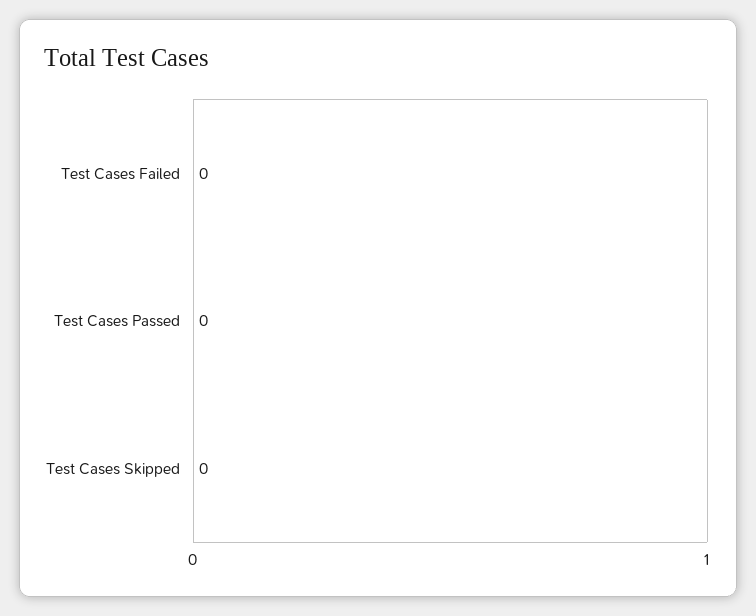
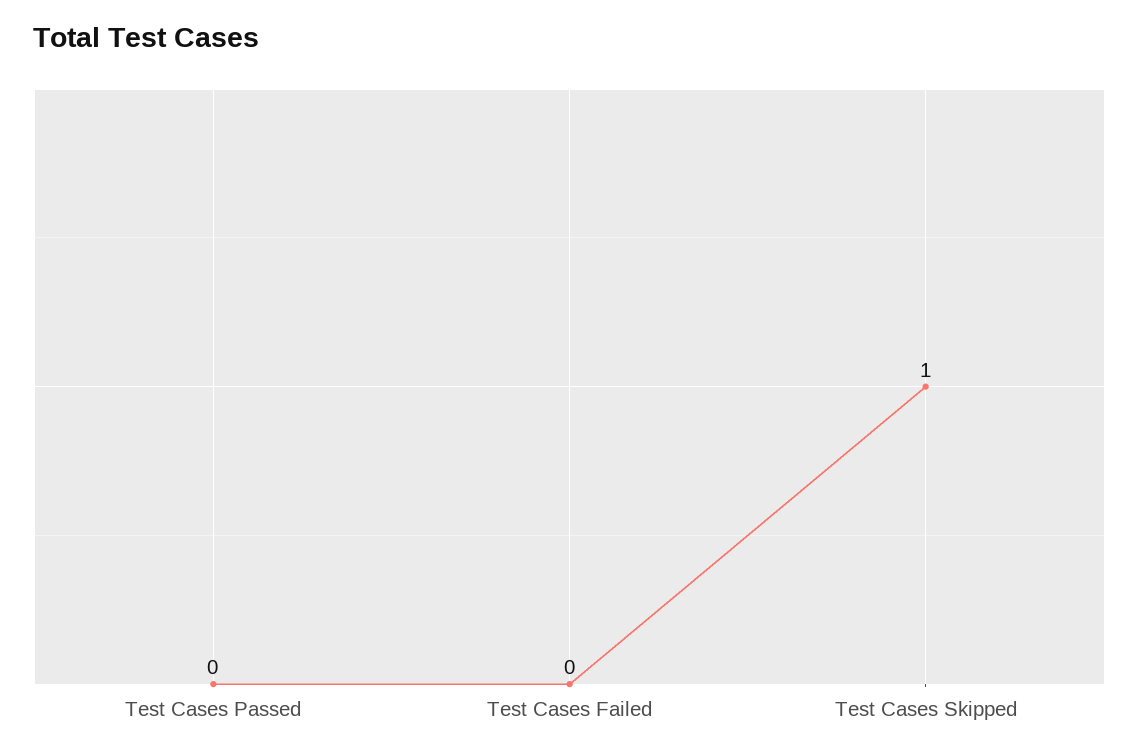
Test Cases Skipped: 0 -> 1

